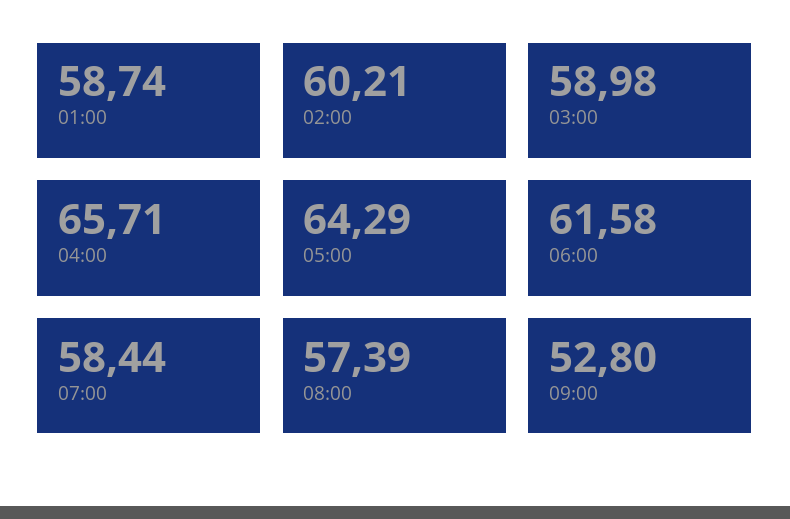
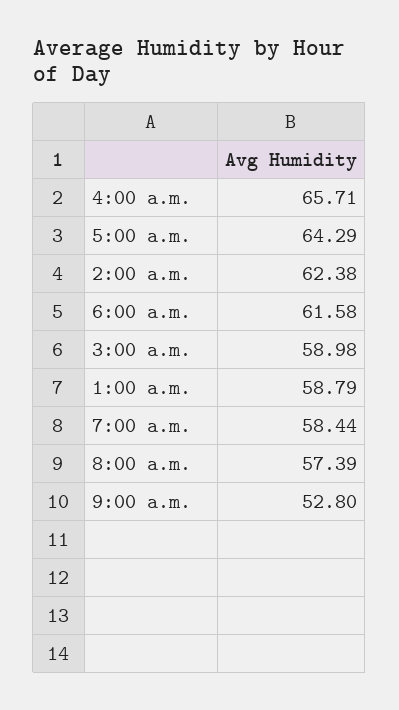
01:00: 58.74 -> 58.79
02:00: 60.21 -> 62.38

